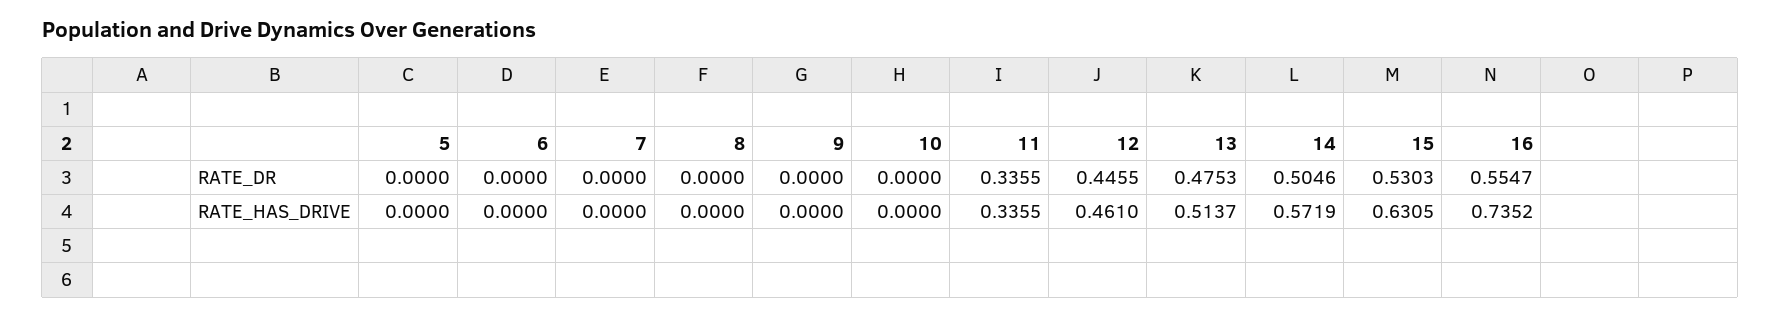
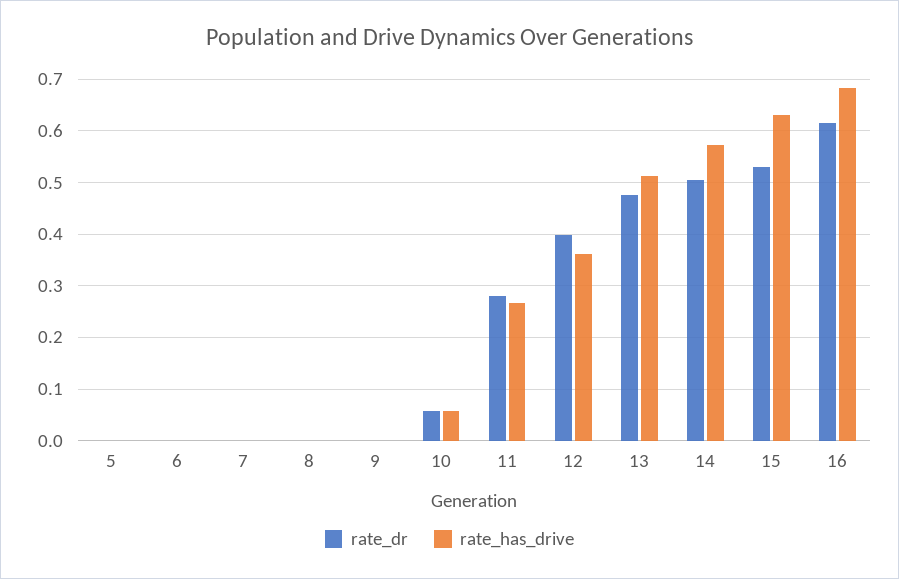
RATE_DR, 10: 0 -> 0.06
RATE_DR, 11: 0.3355 -> 0.28
RATE_DR, 12: 0.4455 -> 0.4
RATE_DR, 16: 0.5547 -> 0.62
RATE_HAS_DRIVE, 10: 0 -> 0.06
RATE_HAS_DRIVE, 11: 0.3355 -> 0.26
RATE_HAS_DRIVE, 12: 0.461 -> 0.36
RATE_HAS_DRIVE, 16: 0.7352 -> 0.68

